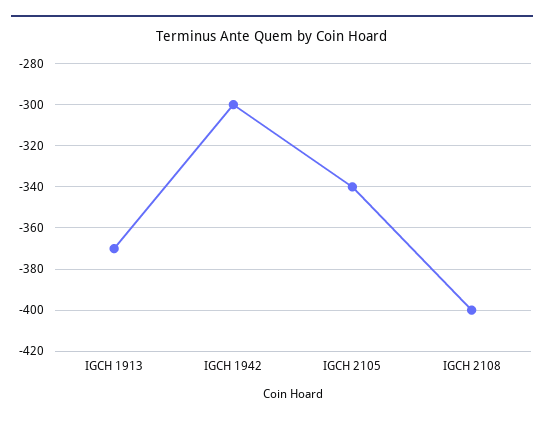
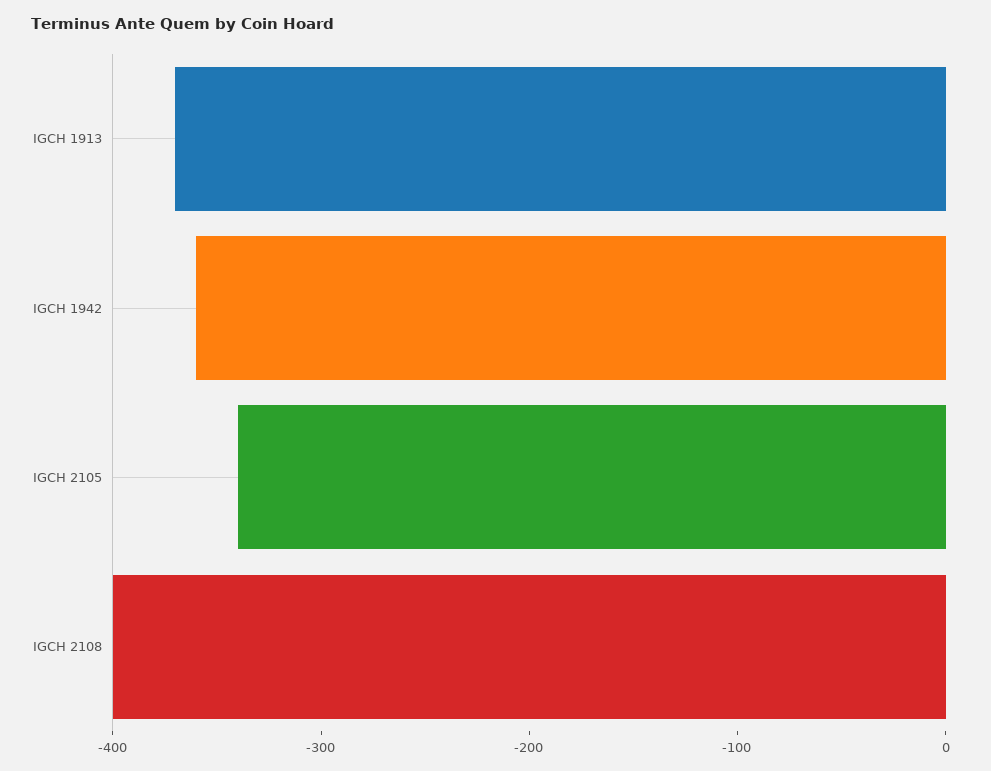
IGCH 1942: -300 -> -360

